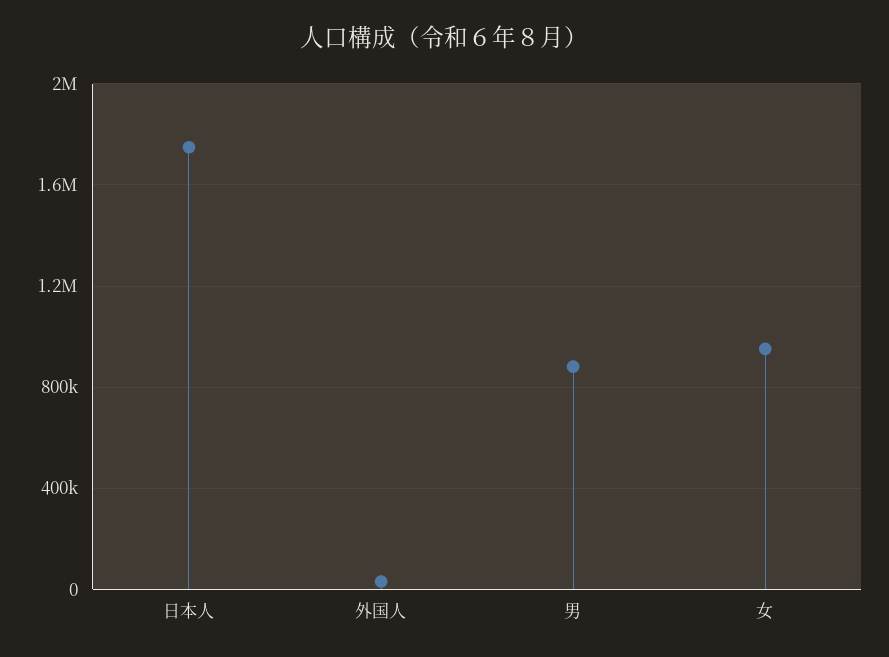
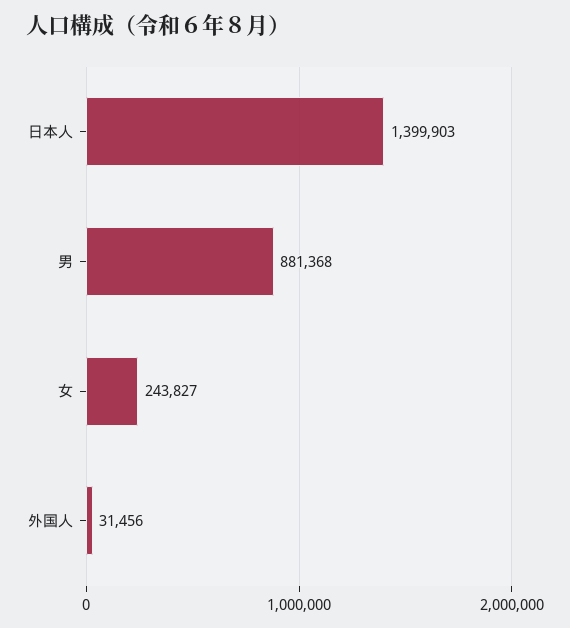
日本人: 1750000 -> 1399903
女: 950000 -> 243827

